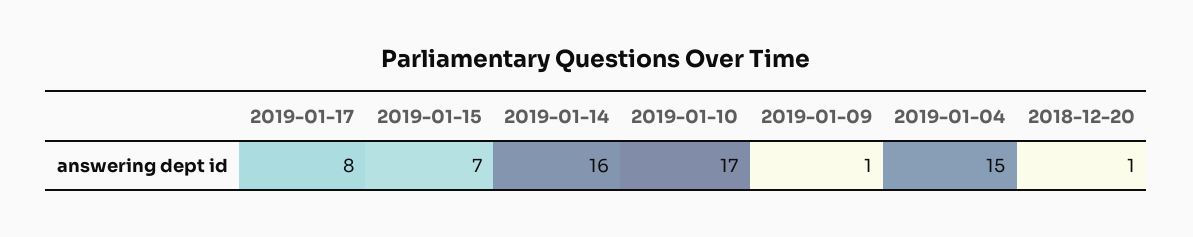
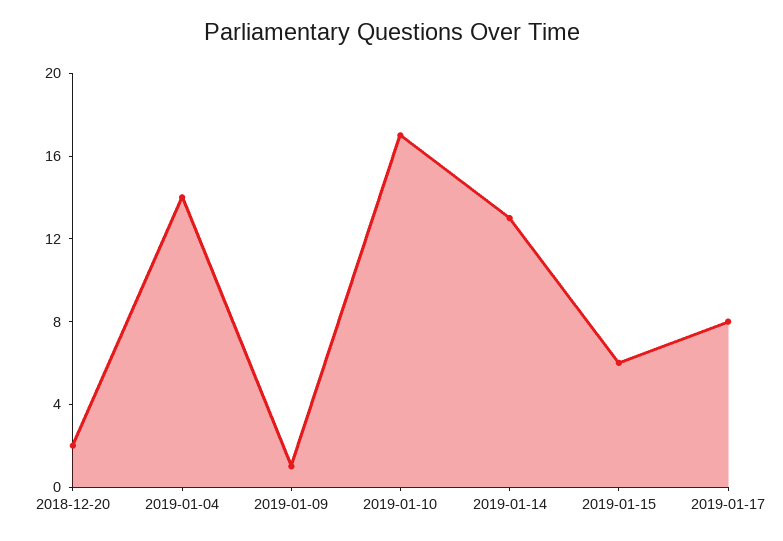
2019-01-15: 7 -> 6
2019-01-14: 16 -> 13
2019-01-04: 15 -> 14
2018-12-20: 1 -> 2

